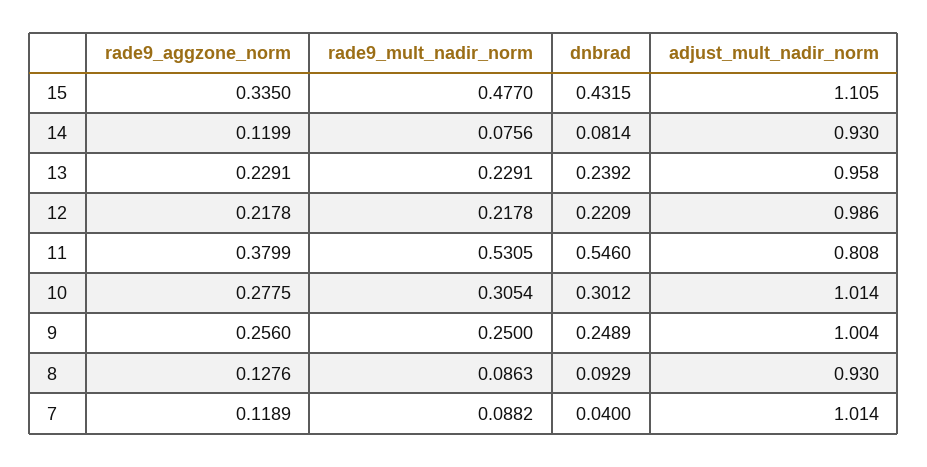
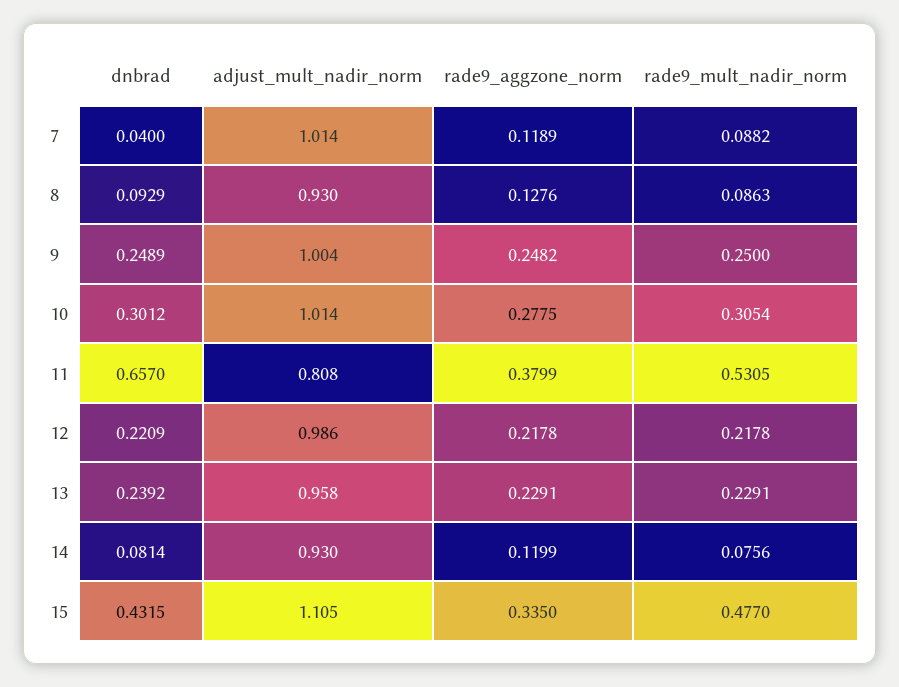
dnbrad, 11: 0.546 -> 0.657
rade9_aggzone_norm, 9: 0.256 -> 0.2482

